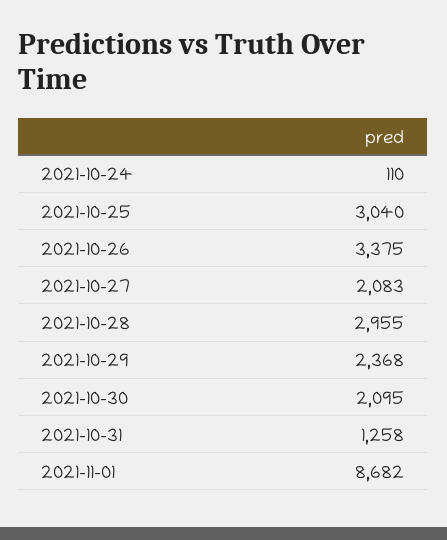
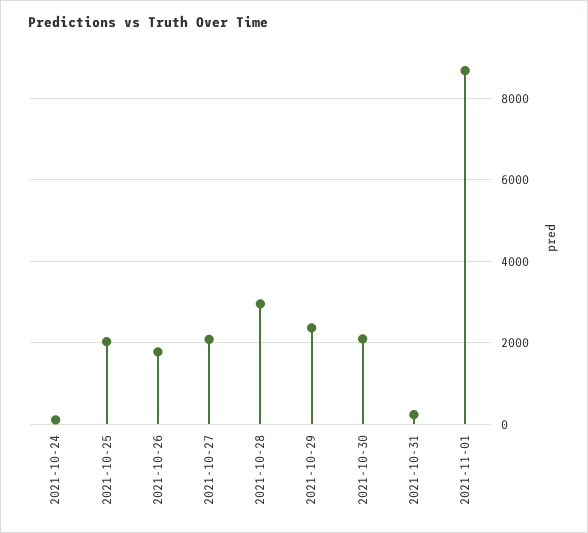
2021-10-25: 3040 -> 2000
2021-10-26: 3375 -> 1800
2021-10-31: 1258 -> 200

